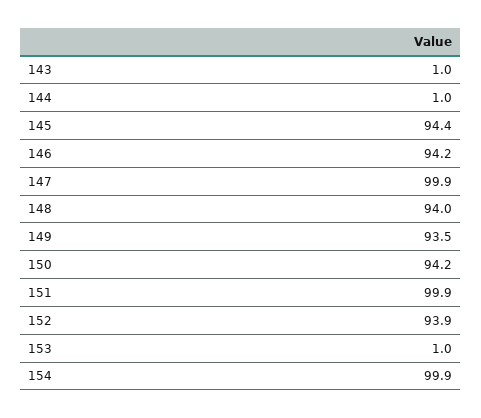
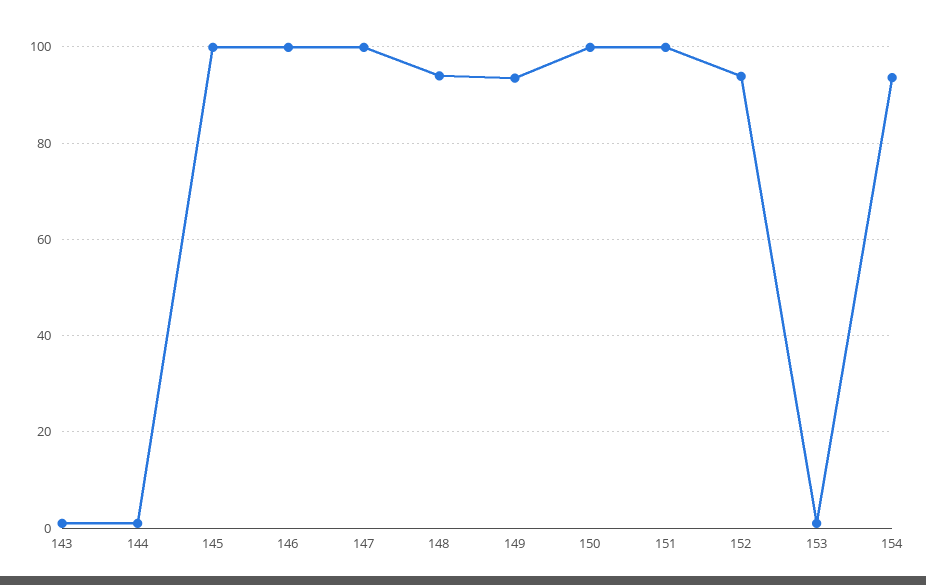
145: 94.4 -> 100
146: 94.2 -> 100
150: 94.2 -> 100
154: 99.9 -> 94

